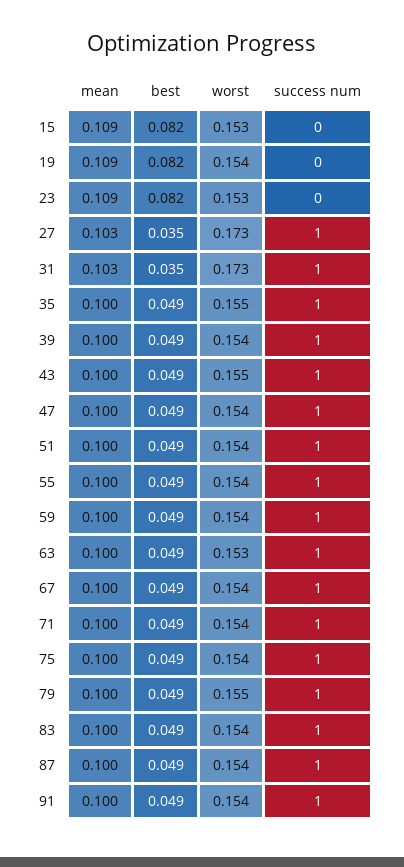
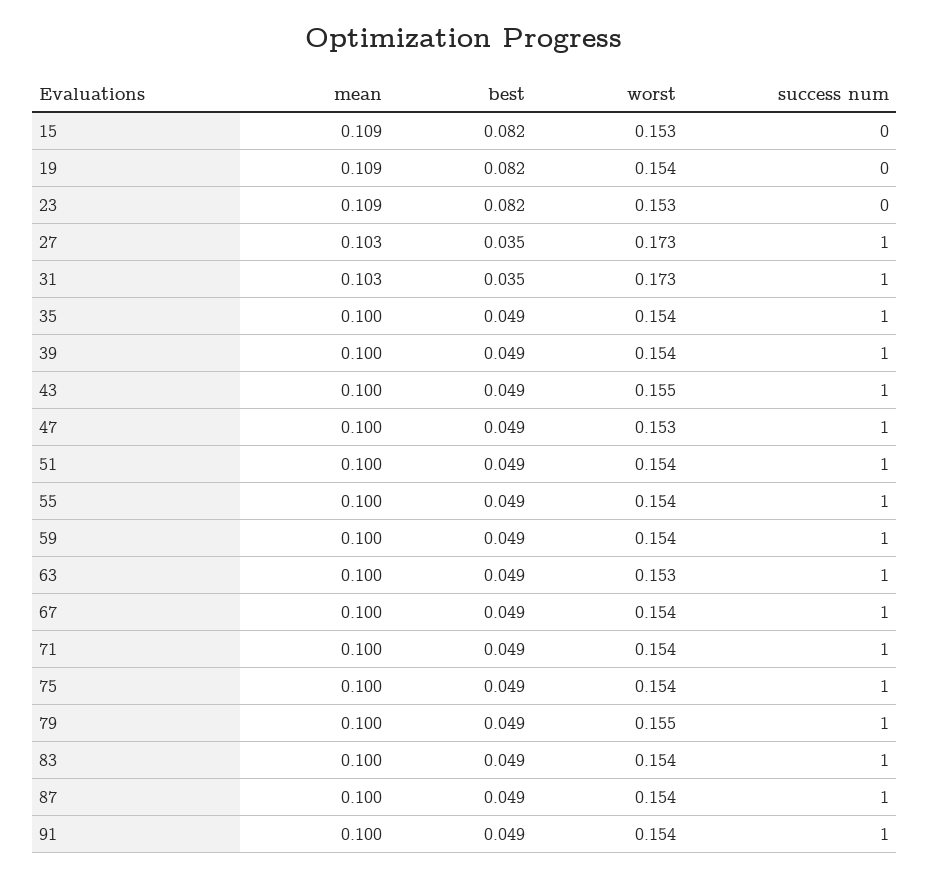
worst, 35: 0.155 -> 0.154
worst, 47: 0.154 -> 0.153

